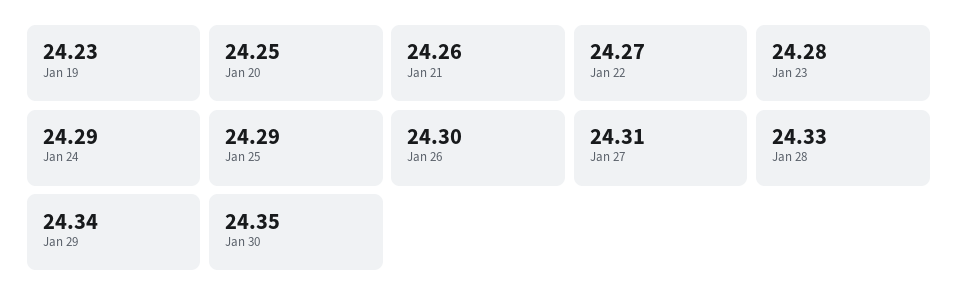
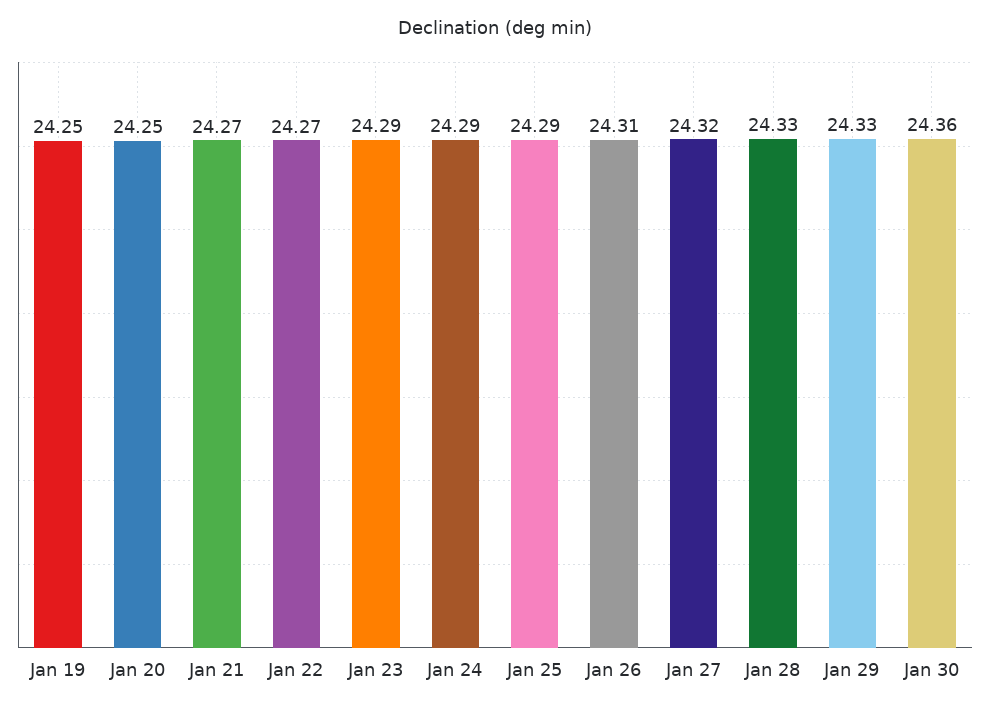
Jan 19: 24.23 -> 24.25
Jan 21: 24.26 -> 24.27
Jan 23: 24.28 -> 24.29
Jan 26: 24.3 -> 24.31
Jan 27: 24.31 -> 24.32
Jan 29: 24.34 -> 24.33
Jan 30: 24.35 -> 24.36

